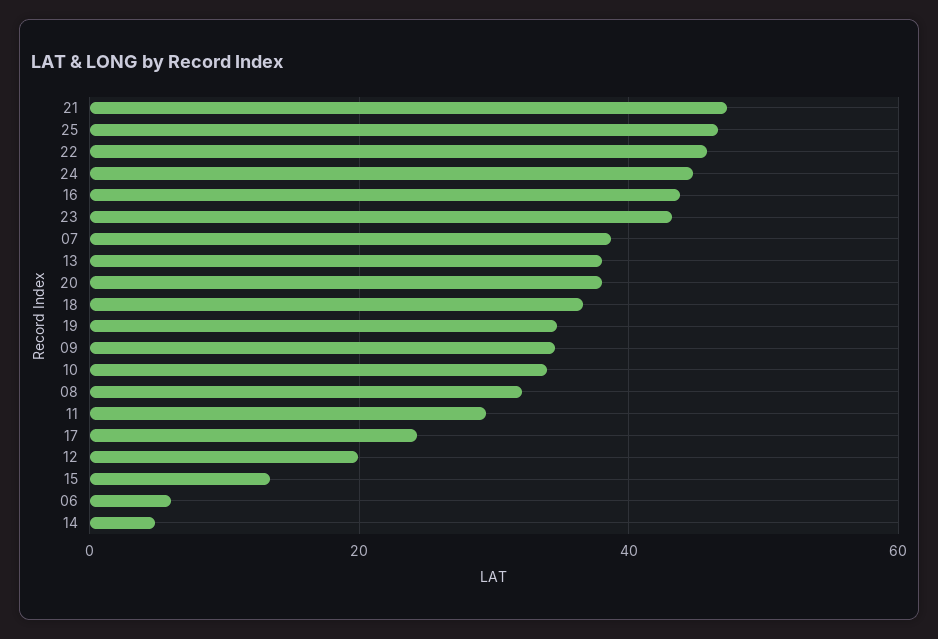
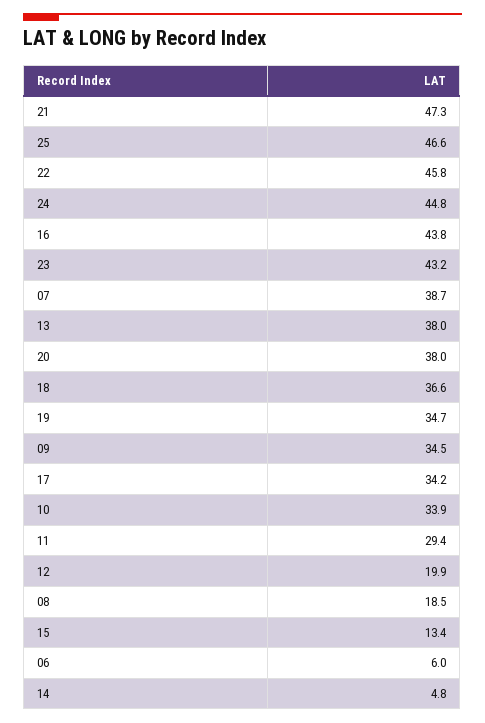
08: 32 -> 18.5
17: 24 -> 34.2

